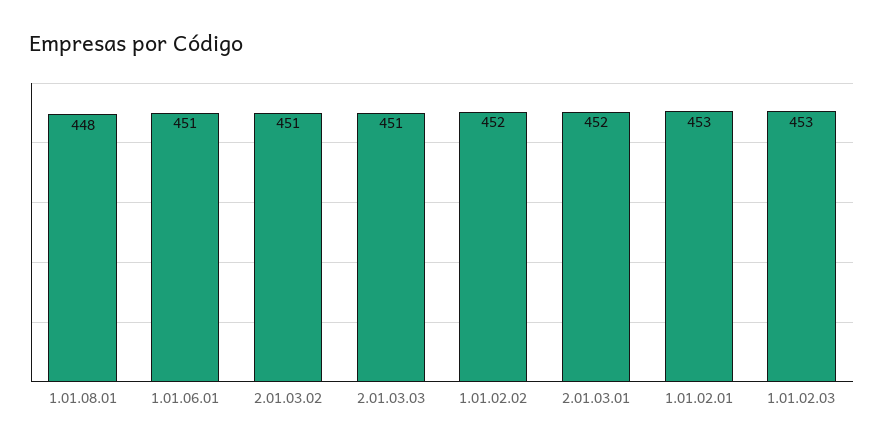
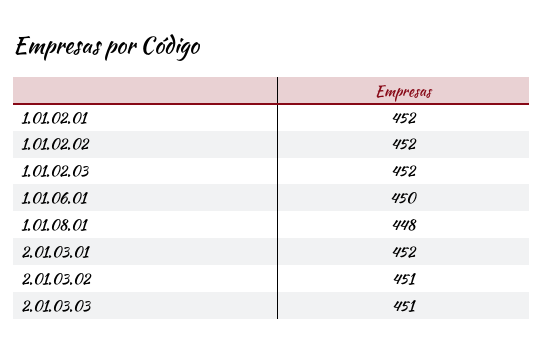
1.01.06.01: 451 -> 450
1.01.02.01: 453 -> 452
1.01.02.03: 453 -> 452

